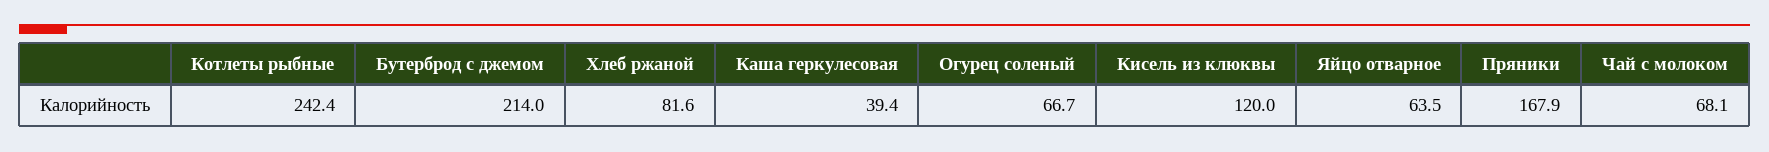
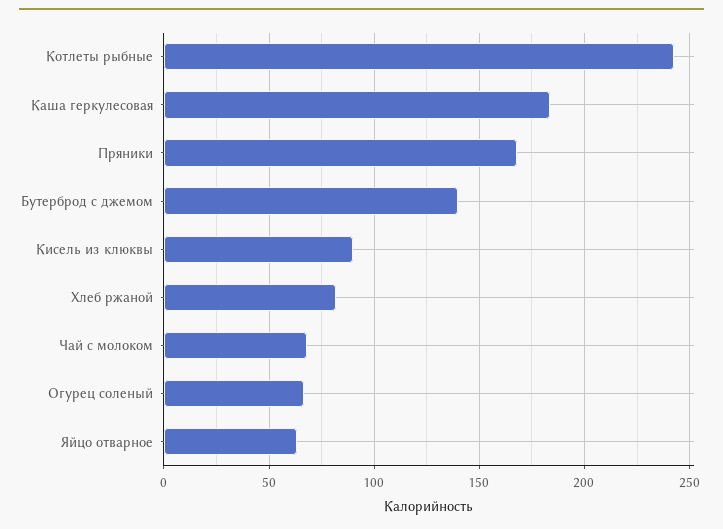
Бутерброд с джемом: 214 -> 140
Каша геркулесовая: 39.4 -> 185
Кисель из клюквы: 120 -> 90

